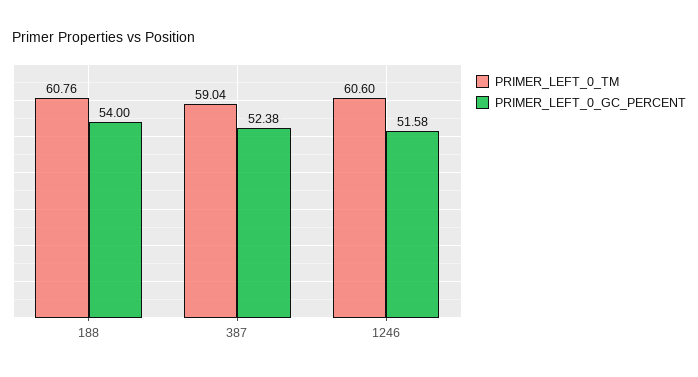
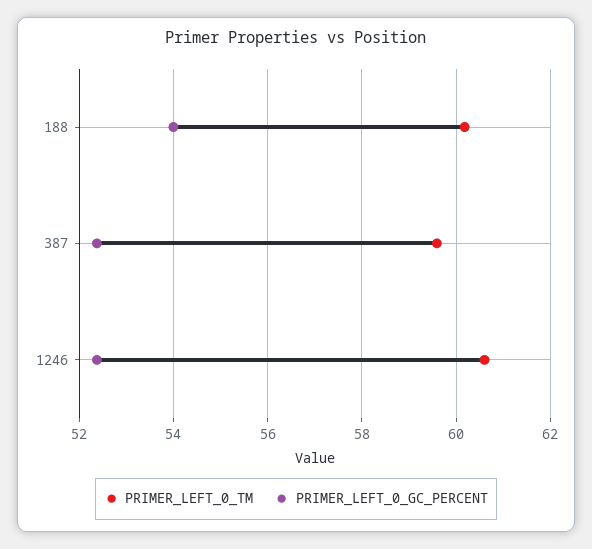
PRIMER_LEFT_0_TM, 188: 60.76 -> 60.2
PRIMER_LEFT_0_TM, 387: 59.04 -> 59.6
PRIMER_LEFT_0_GC_PERCENT, 1246: 51.58 -> 52.4

